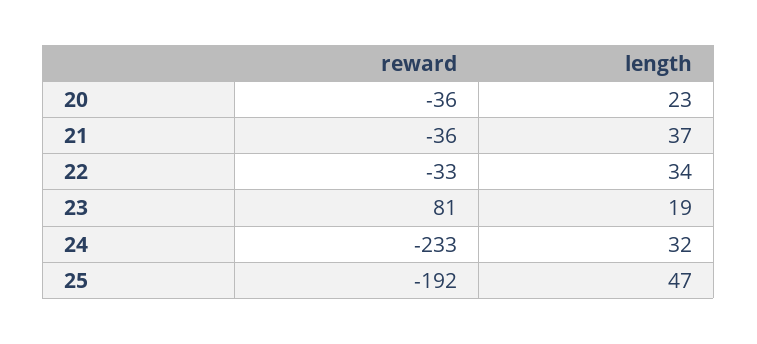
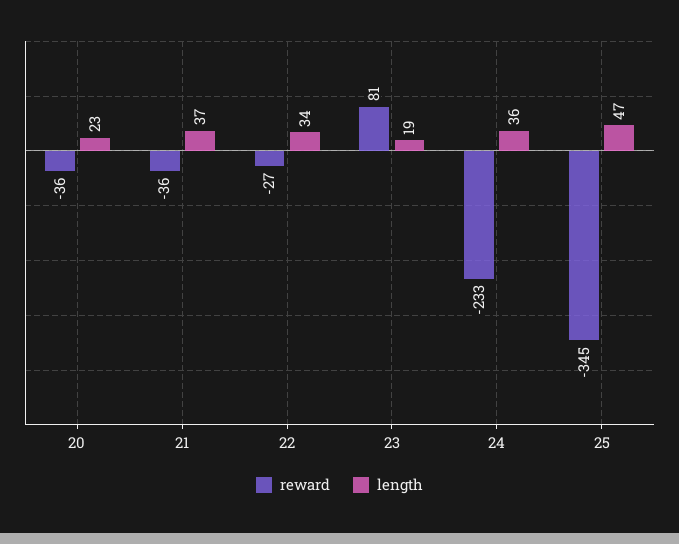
reward, 22: -33 -> -27
length, 24: 32 -> 36
reward, 25: -192 -> -345

